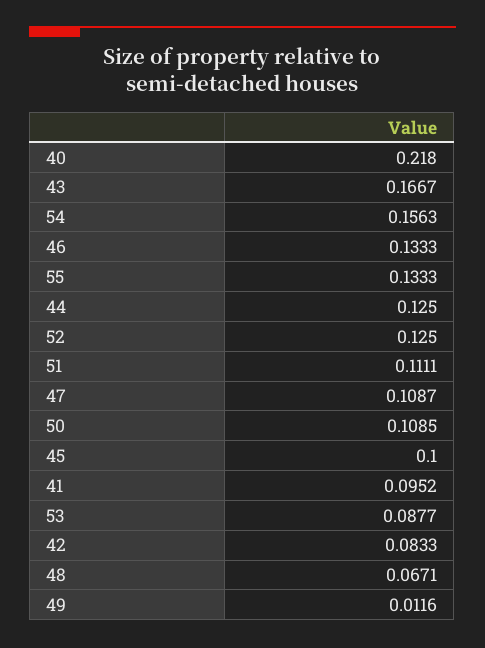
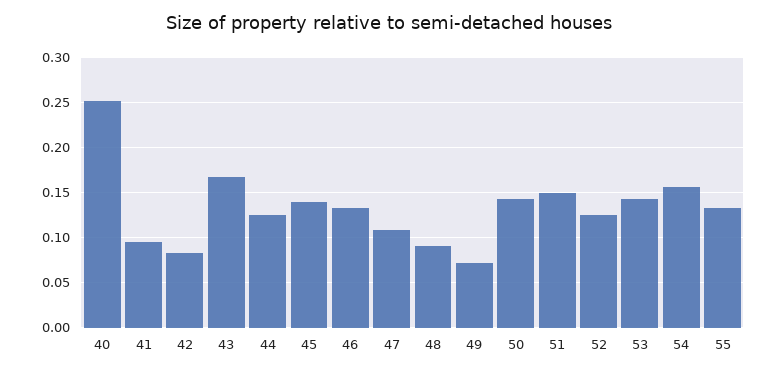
40: 0.218 -> 0.25
51: 0.1111 -> 0.15
50: 0.1085 -> 0.14
45: 0.1 -> 0.14
53: 0.0877 -> 0.14
48: 0.0671 -> 0.09
49: 0.0116 -> 0.07

